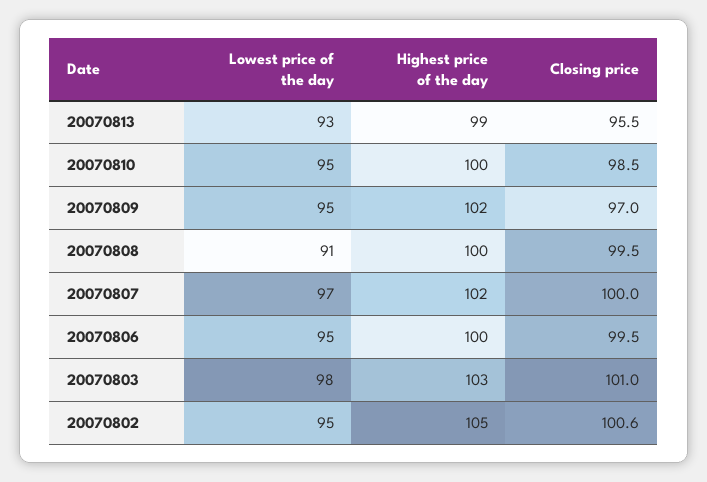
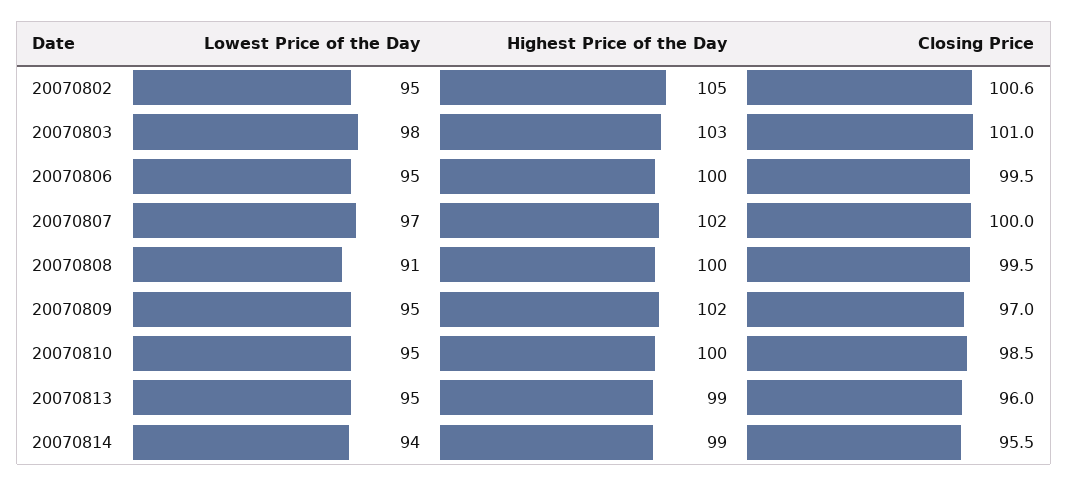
Lowest price of the day, 20070813: 93 -> 95
Closing price, 20070813: 95.5 -> 96
Lowest price of the day, 20070814: none -> 94
Highest price of the day, 20070814: none -> 99
Closing price, 20070814: none -> 95.5

